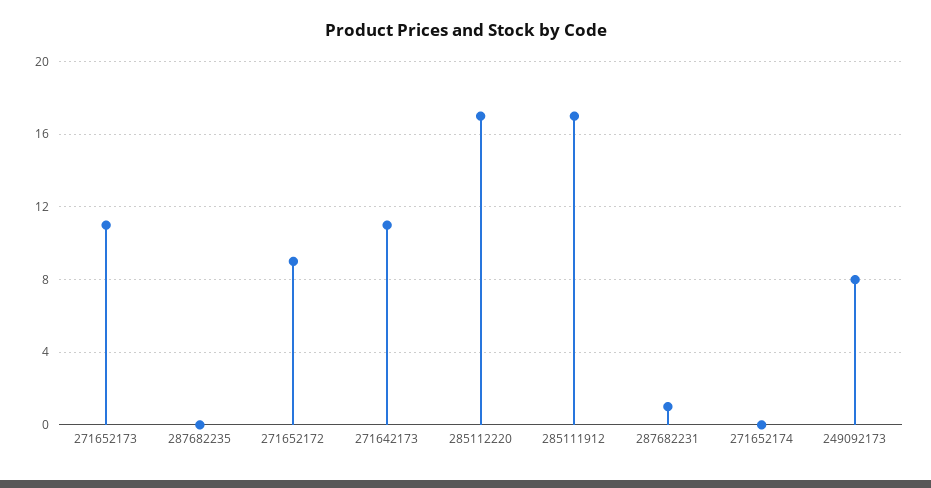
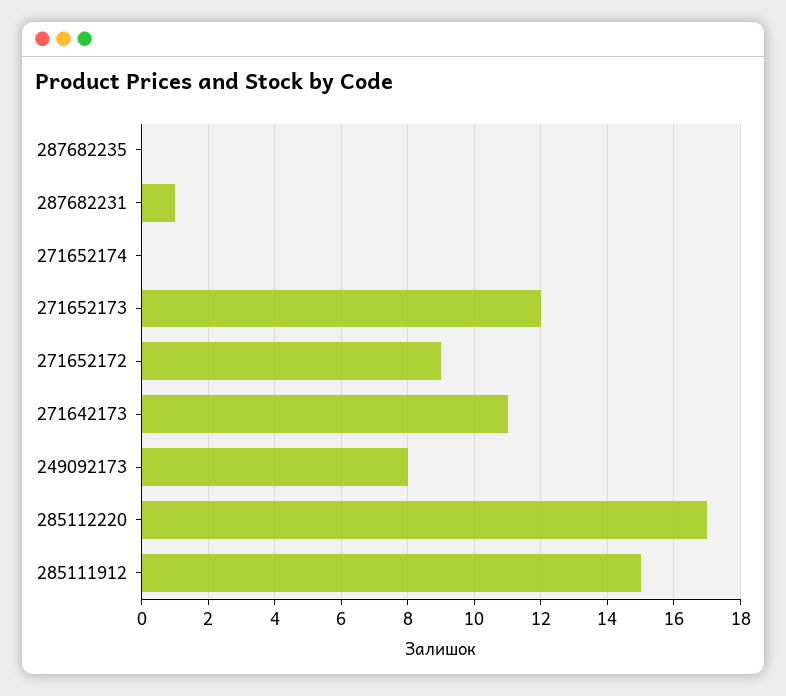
271652173: 11 -> 12
285111912: 17 -> 15

